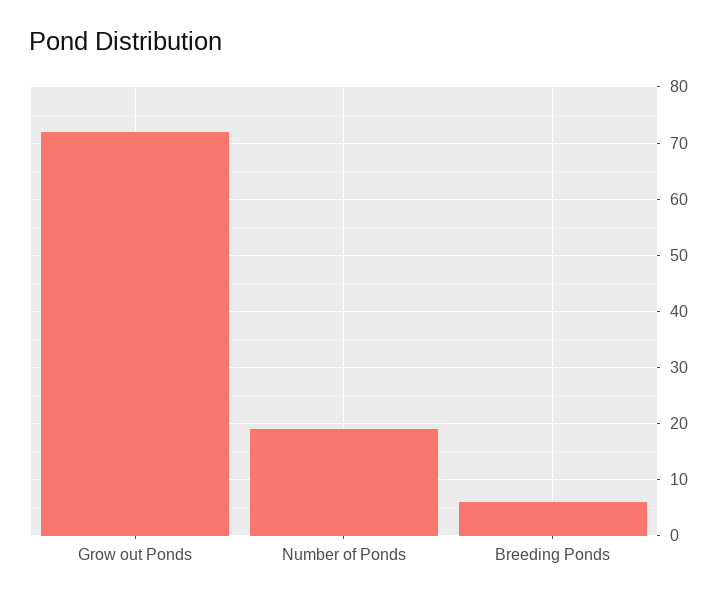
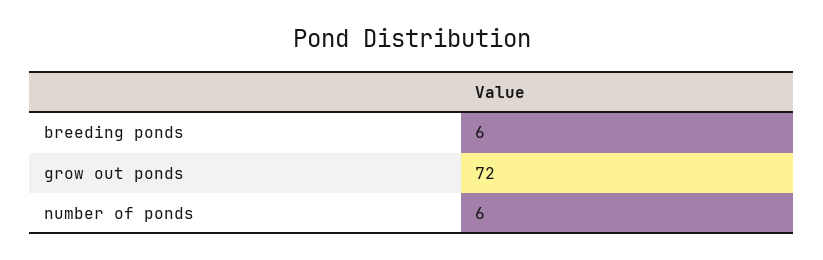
Number of Ponds: 20 -> 6

